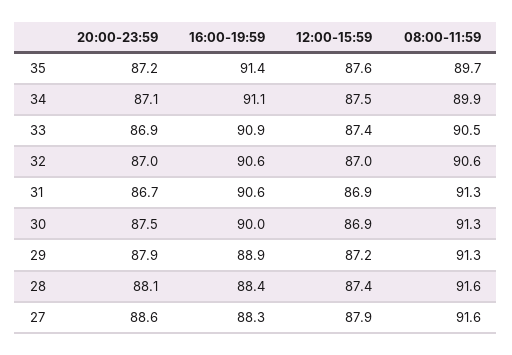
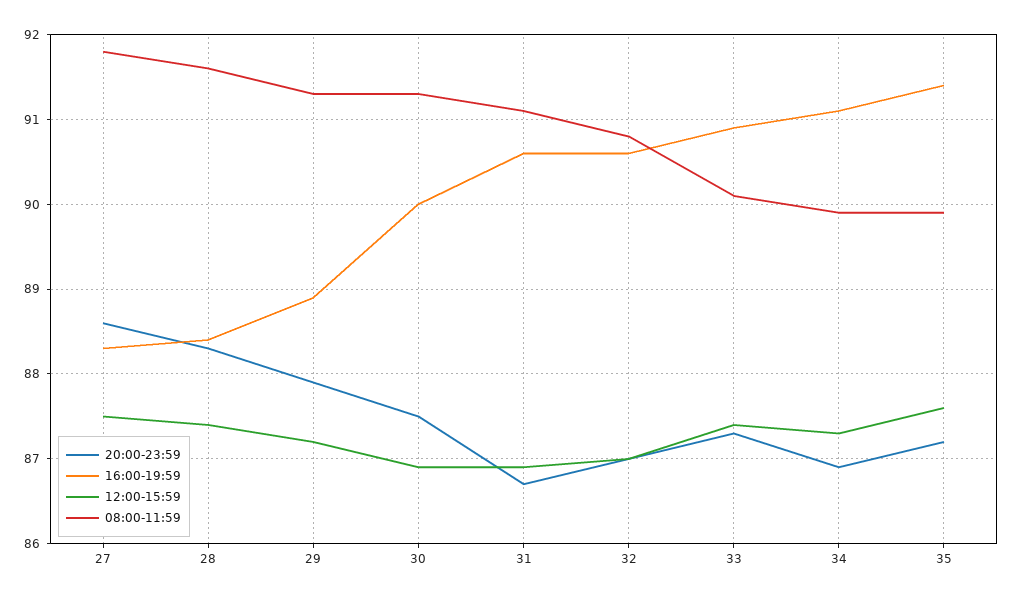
08:00-11:59, 35: 89.7 -> 89.9
20:00-23:59, 34: 87.1 -> 86.9
12:00-15:59, 34: 87.5 -> 87.3
20:00-23:59, 33: 86.9 -> 87.3
08:00-11:59, 33: 90.5 -> 90.1
08:00-11:59, 32: 90.6 -> 90.8
08:00-11:59, 31: 91.3 -> 91.1
20:00-23:59, 28: 88.1 -> 88.3
12:00-15:59, 27: 87.9 -> 87.5
08:00-11:59, 27: 91.6 -> 91.8

